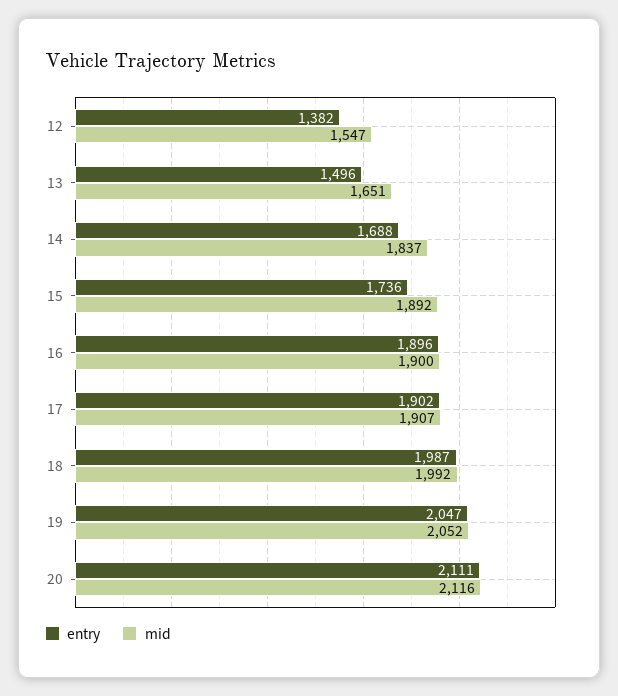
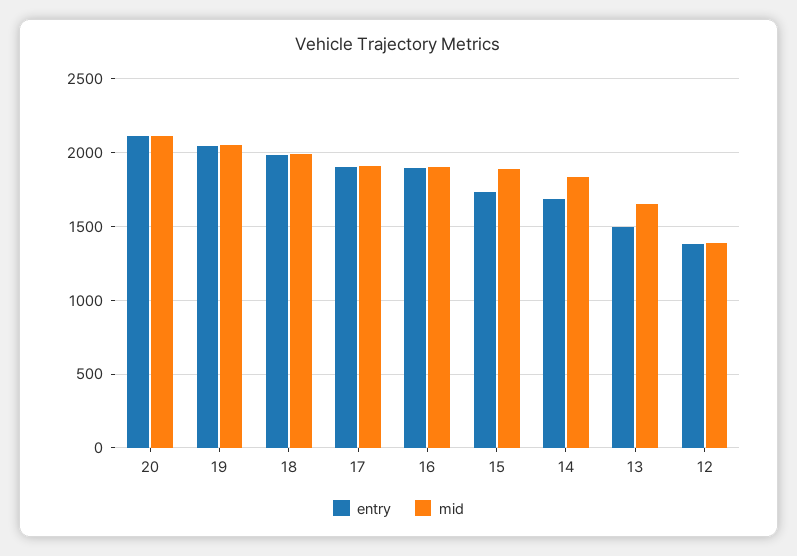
mid, 12: 1547 -> 1400

